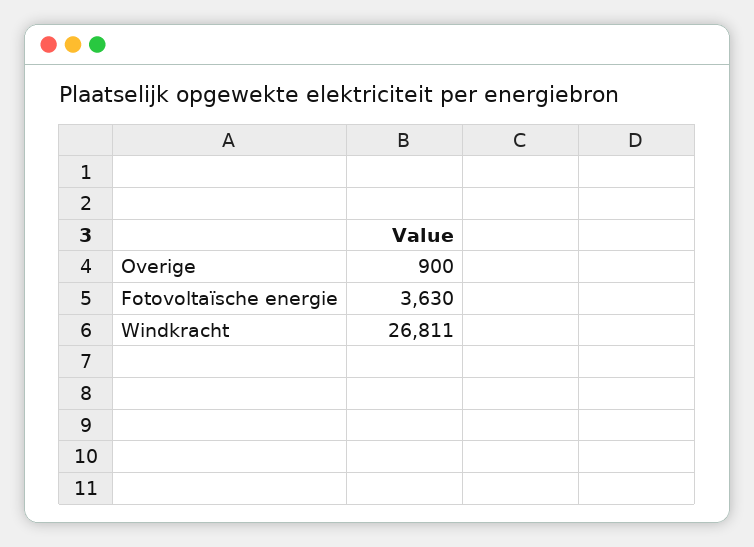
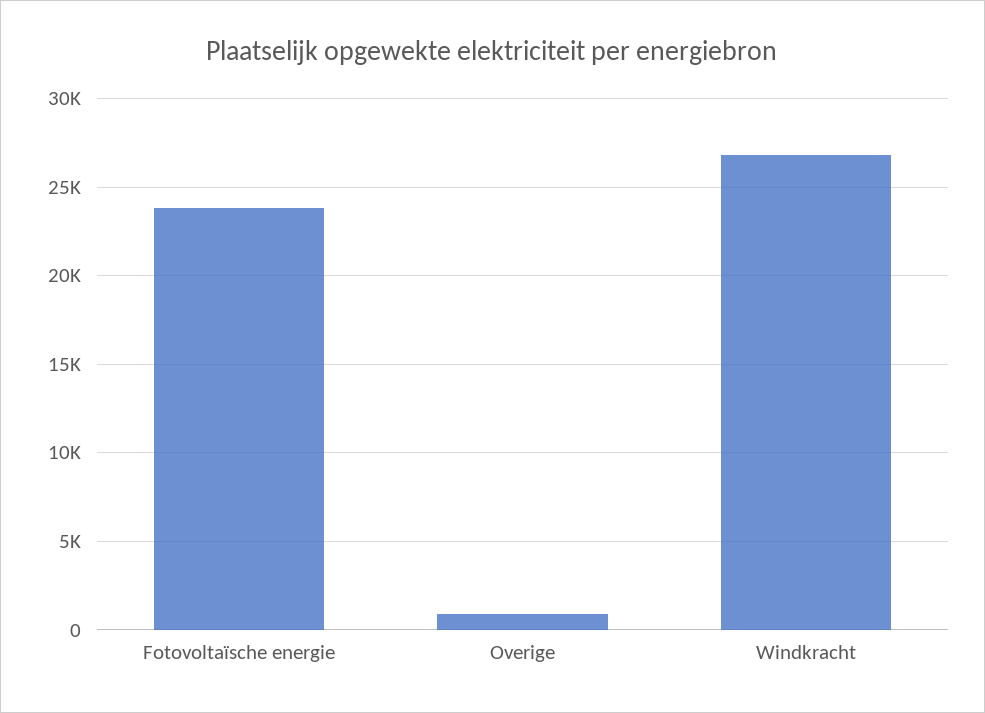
Fotovoltaïsche energie: 3630 -> 24000

